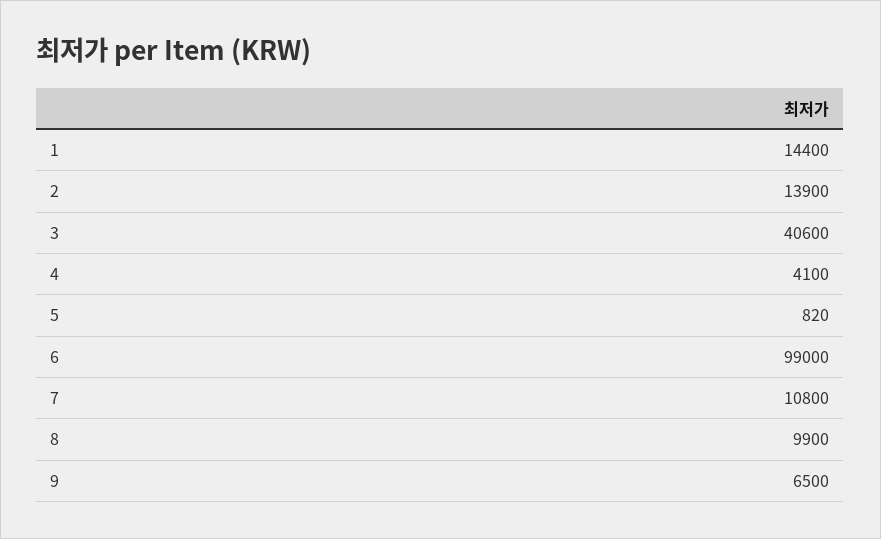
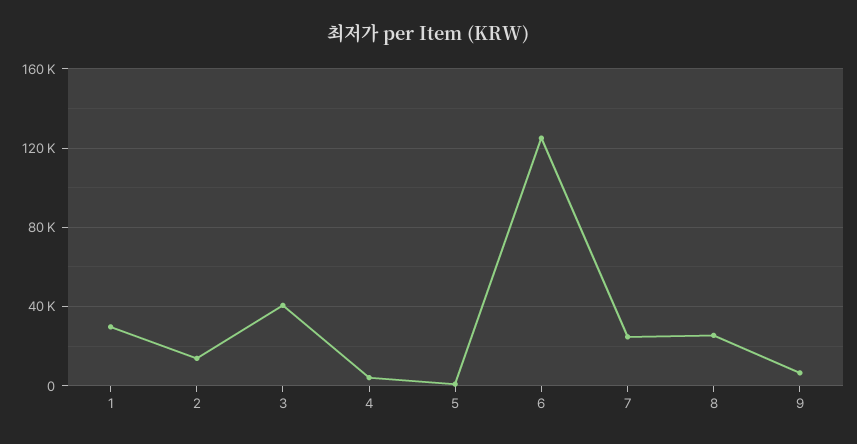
1: 14400 -> 30000
6: 99000 -> 125000
7: 10800 -> 25000
8: 9900 -> 25000

